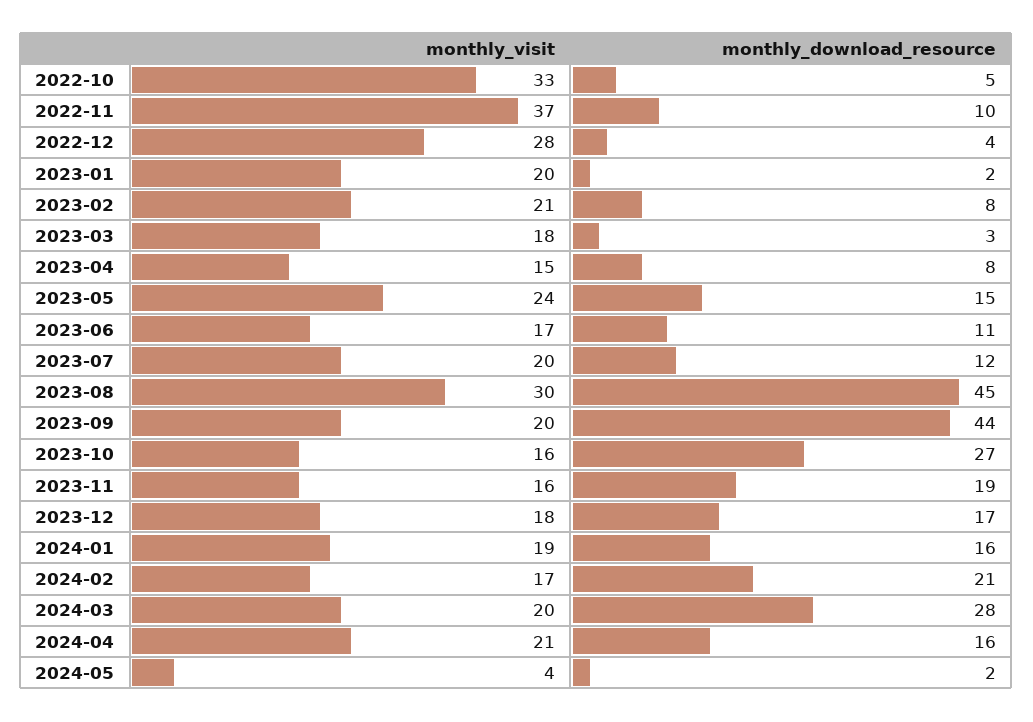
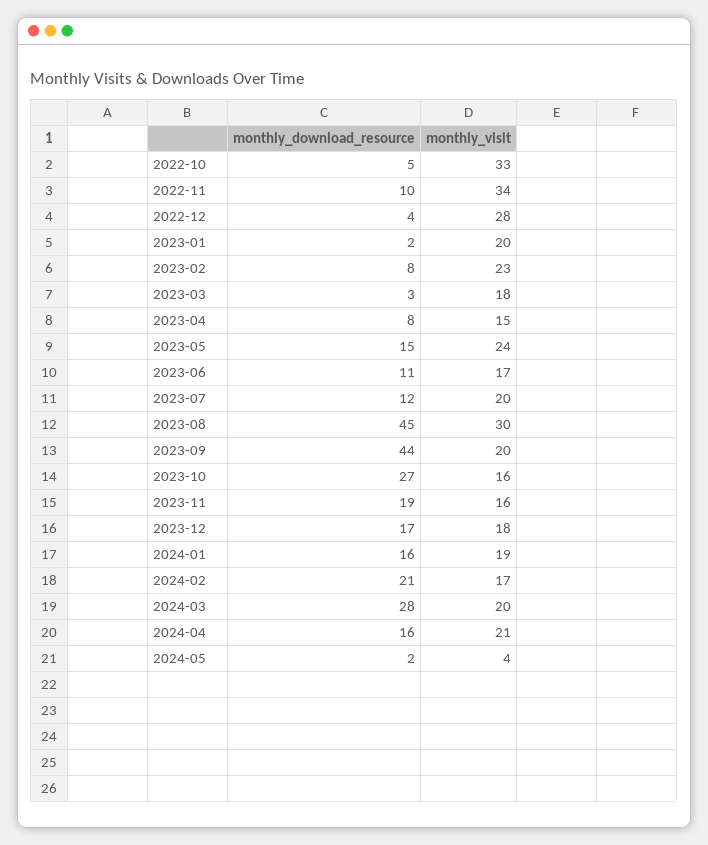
monthly_visit, 2022-11: 37 -> 34
monthly_visit, 2023-02: 21 -> 23

